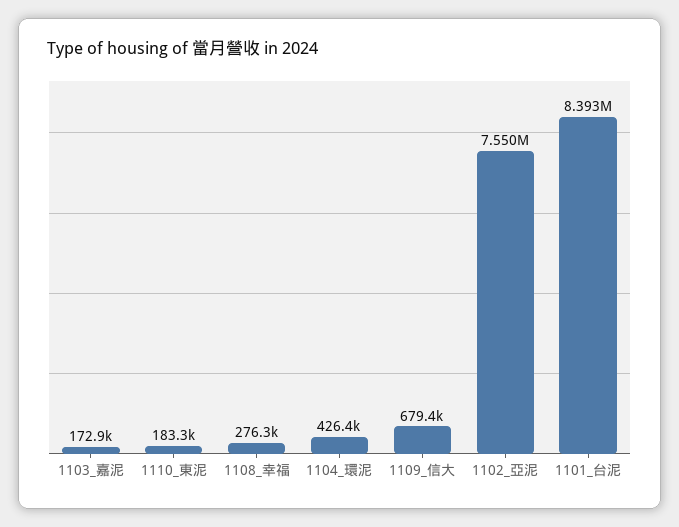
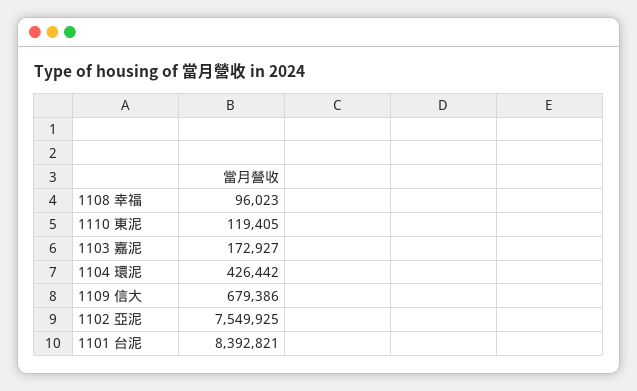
1110_東泥: 183300 -> 119405
1108_幸福: 276300 -> 96023

